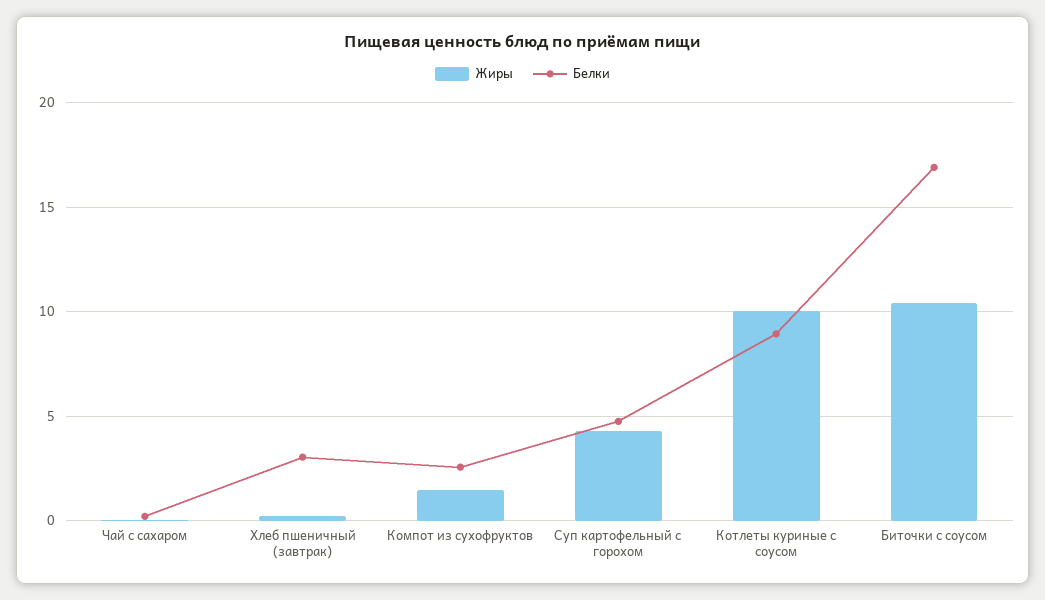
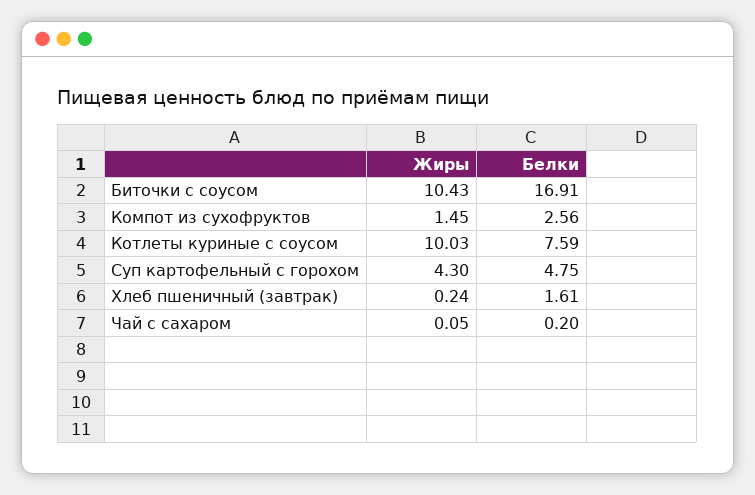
Белки, Хлеб пшеничный (завтрак): 3 -> 1.61
Белки, Котлеты куриные с соусом: 9 -> 7.59

